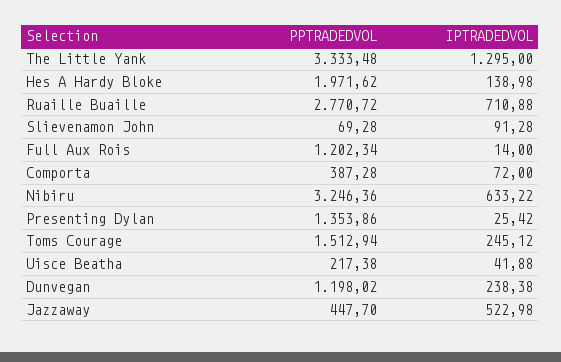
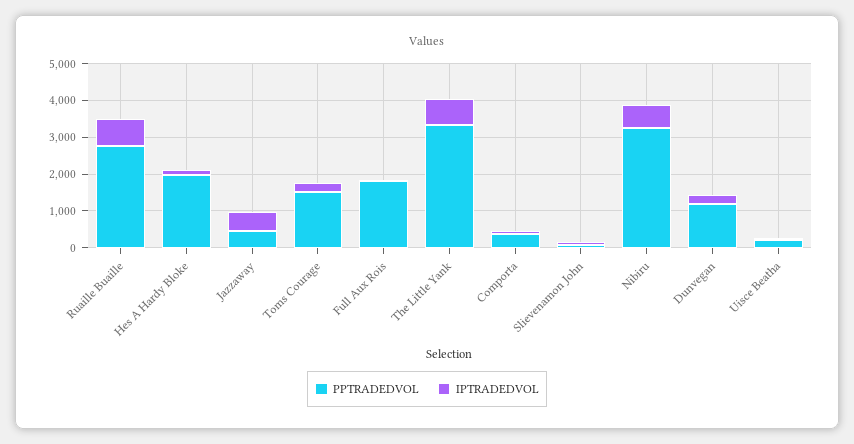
IPTRADEDVOL, The Little Yank: 1295 -> 750
PPTRADEDVOL, Full Aux Rois: 1202.34 -> 1750
PPTRADEDVOL, Presenting Dylan: 1353.86 -> none
IPTRADEDVOL, Presenting Dylan: 25.42 -> none

